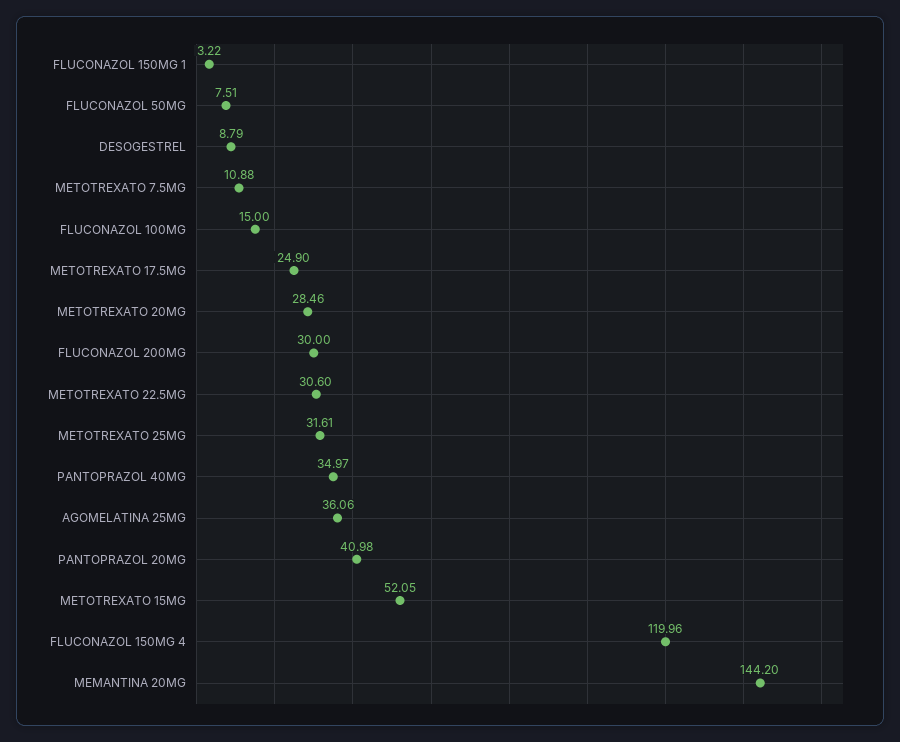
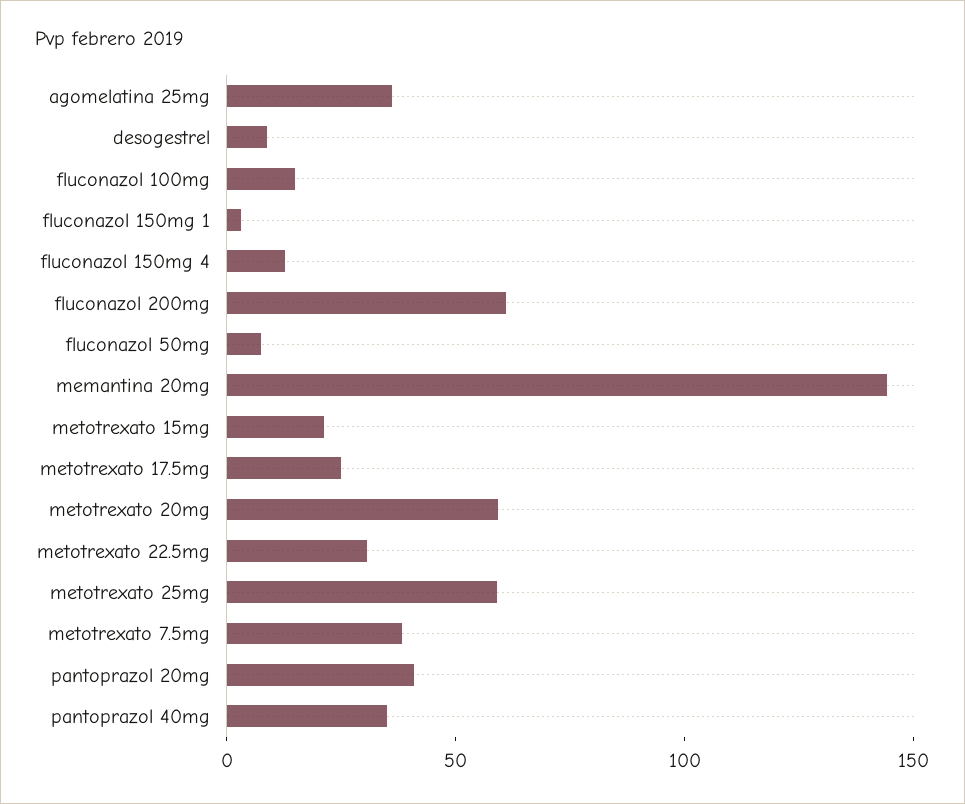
METOTREXATO 7.5MG: 10.88 -> 40
METOTREXATO 20MG: 28.46 -> 60
FLUCONAZOL 200MG: 30 -> 60
METOTREXATO 25MG: 31.61 -> 60
METOTREXATO 15MG: 52.05 -> 20
FLUCONAZOL 150MG 4: 119.96 -> 10

